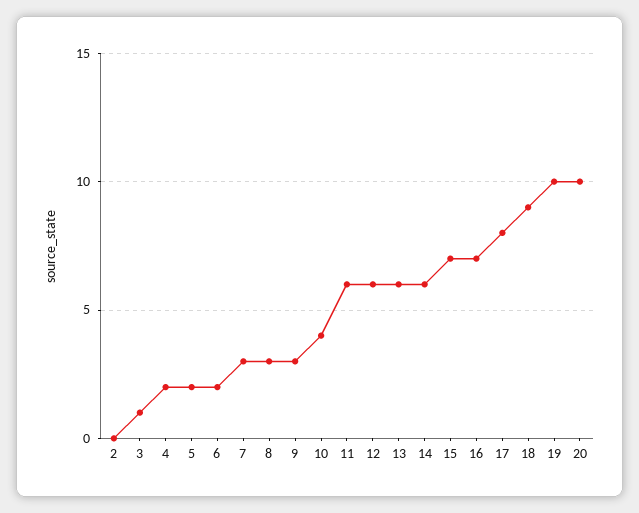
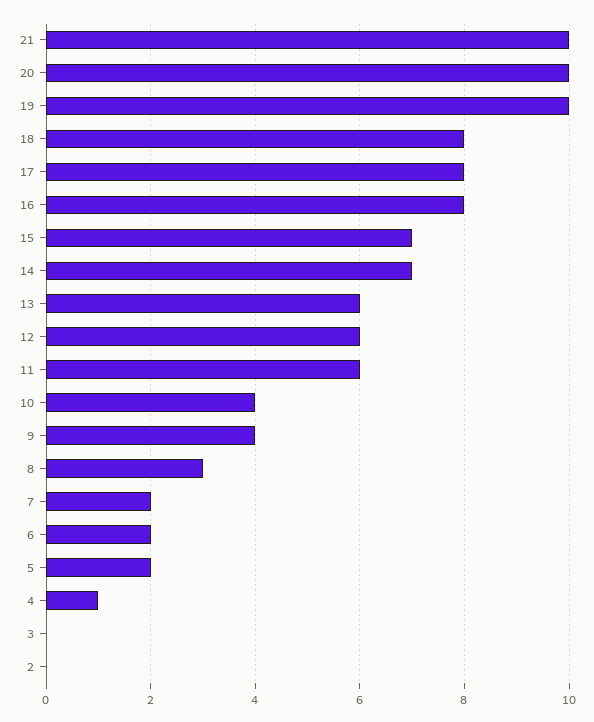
3: 1 -> 0
4: 2 -> 1
7: 3 -> 2
9: 3 -> 4
14: 6 -> 7
16: 7 -> 8
18: 9 -> 8
21: none -> 10

